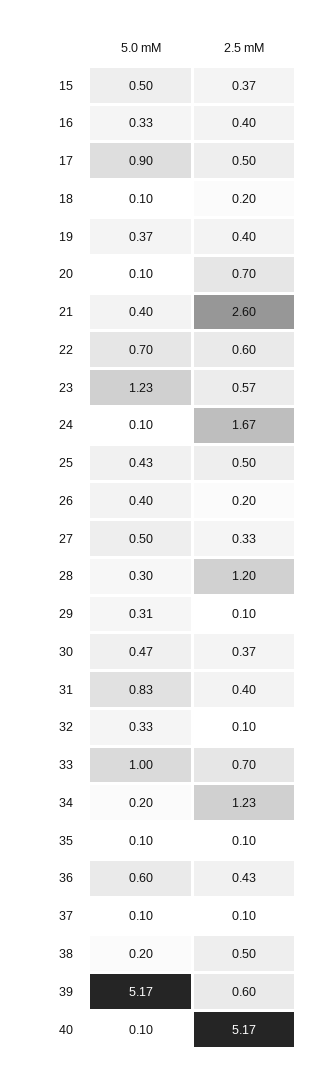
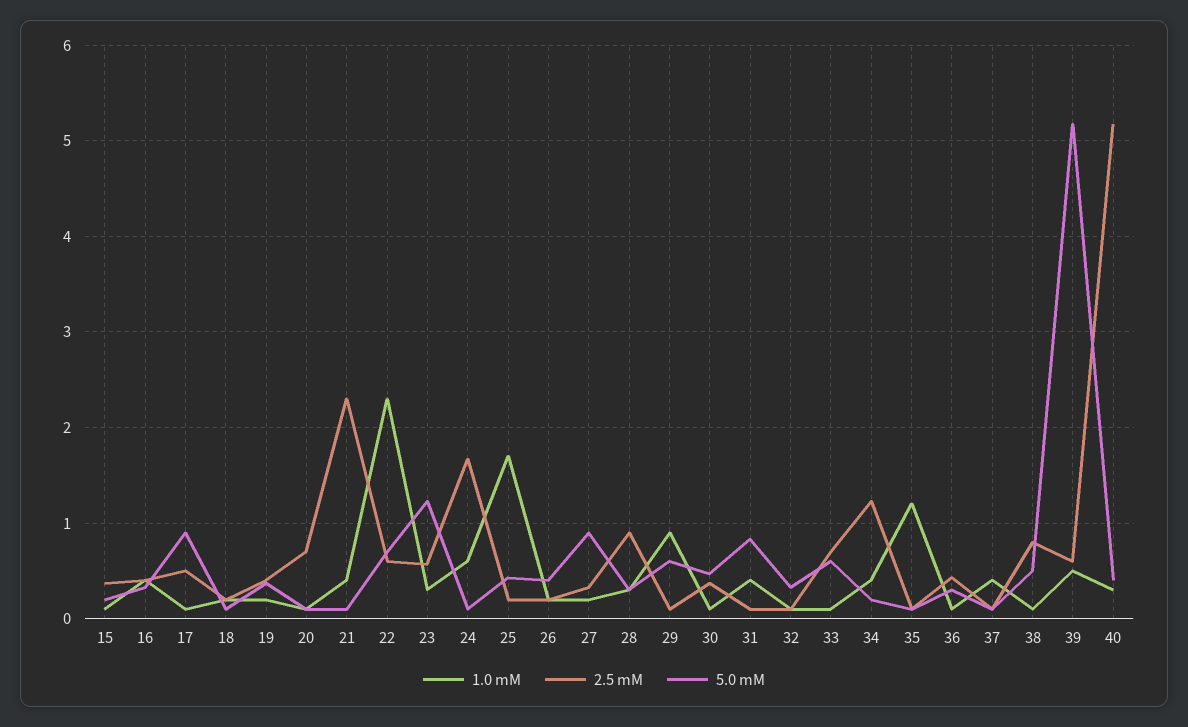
5.0 mM, 15: 0.5 -> 0.2
5.0 mM, 21: 0.4 -> 0.1
2.5 mM, 21: 2.6 -> 2.3
2.5 mM, 25: 0.5 -> 0.2
5.0 mM, 27: 0.5 -> 0.9
2.5 mM, 28: 1.2 -> 0.9
5.0 mM, 29: 0.31 -> 0.6
2.5 mM, 31: 0.4 -> 0.1
5.0 mM, 33: 1 -> 0.6
5.0 mM, 36: 0.6 -> 0.3
5.0 mM, 38: 0.2 -> 0.5
2.5 mM, 38: 0.5 -> 0.8
5.0 mM, 40: 0.1 -> 0.4
1.0 mM, 15: none -> 0.1
1.0 mM, 16: none -> 0.4
1.0 mM, 17: none -> 0.1
1.0 mM, 18: none -> 0.2
1.0 mM, 19: none -> 0.2
1.0 mM, 20: none -> 0.1
1.0 mM, 21: none -> 0.4
1.0 mM, 22: none -> 2.3
1.0 mM, 23: none -> 0.3
1.0 mM, 24: none -> 0.6
1.0 mM, 25: none -> 1.7
1.0 mM, 26: none -> 0.2
1.0 mM, 27: none -> 0.2
1.0 mM, 28: none -> 0.3
1.0 mM, 29: none -> 0.9
1.0 mM, 30: none -> 0.1
1.0 mM, 31: none -> 0.4
1.0 mM, 32: none -> 0.1
1.0 mM, 33: none -> 0.1
1.0 mM, 34: none -> 0.4
1.0 mM, 35: none -> 1.2
1.0 mM, 36: none -> 0.1
1.0 mM, 37: none -> 0.4
1.0 mM, 38: none -> 0.1
1.0 mM, 39: none -> 0.5
1.0 mM, 40: none -> 0.3

